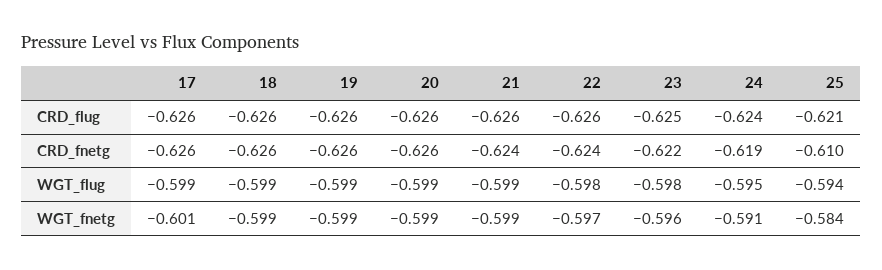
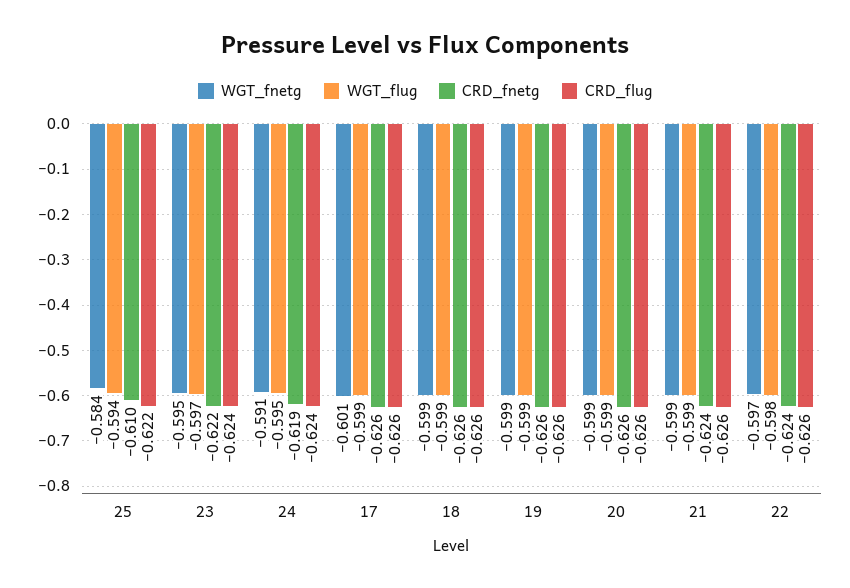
CRD_flug, 23: -0.625 -> -0.624
CRD_flug, 25: -0.621 -> -0.622
WGT_flug, 23: -0.598 -> -0.597
WGT_fnetg, 23: -0.596 -> -0.595

